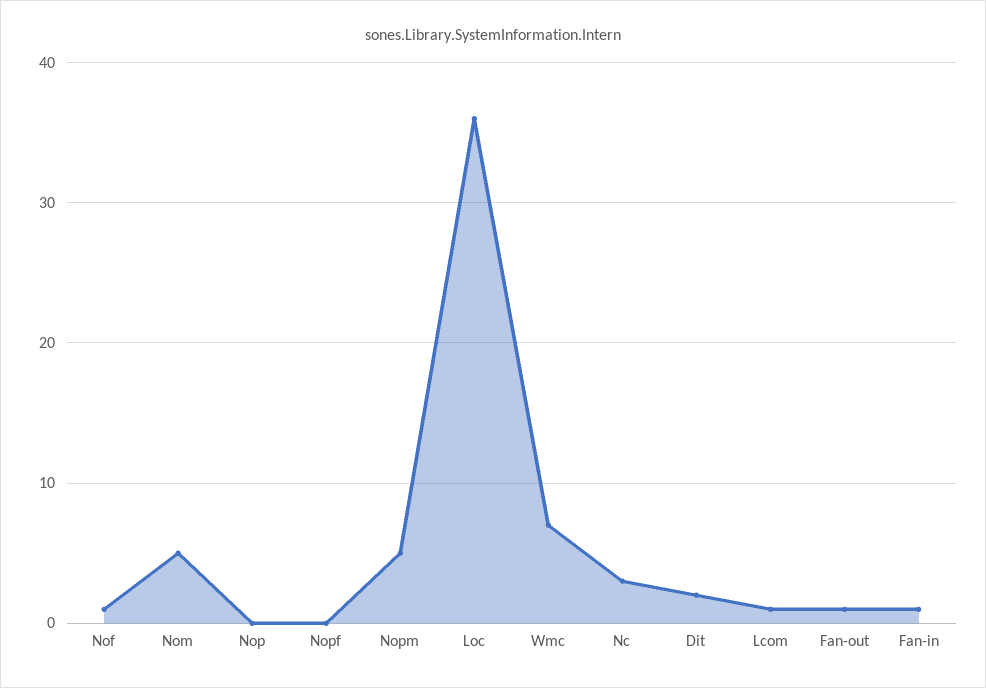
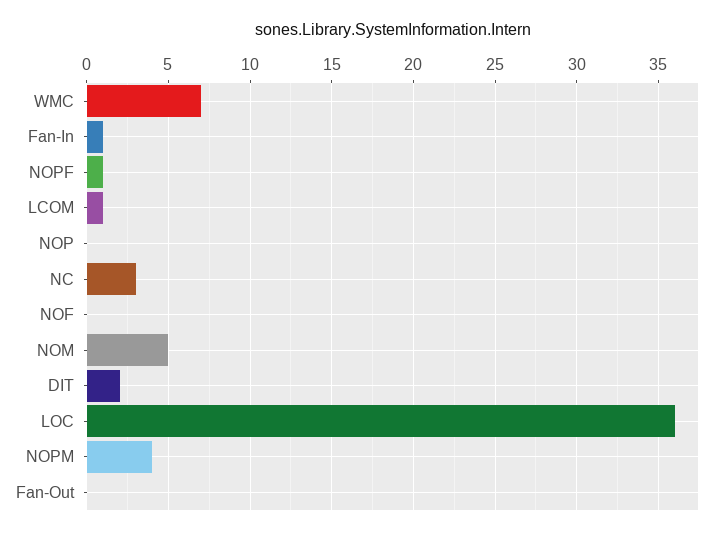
Nof: 1 -> 0
Nopf: 0 -> 1
Nopm: 5 -> 4
Fan-out: 1 -> 0

